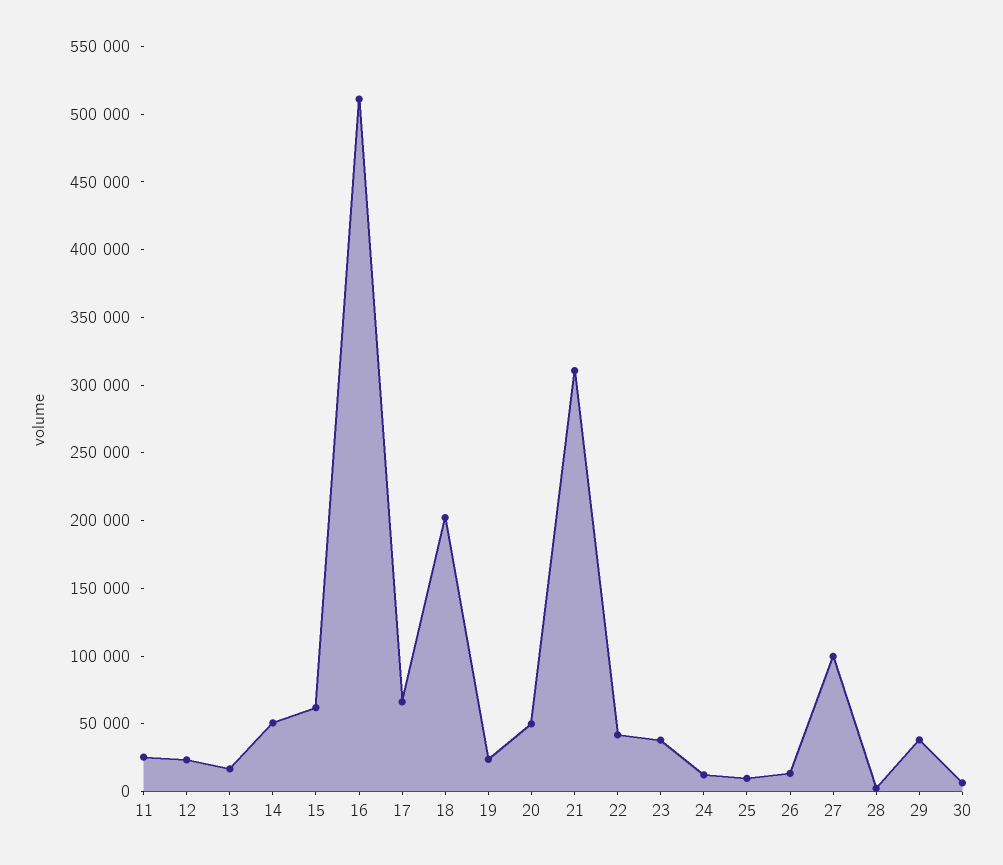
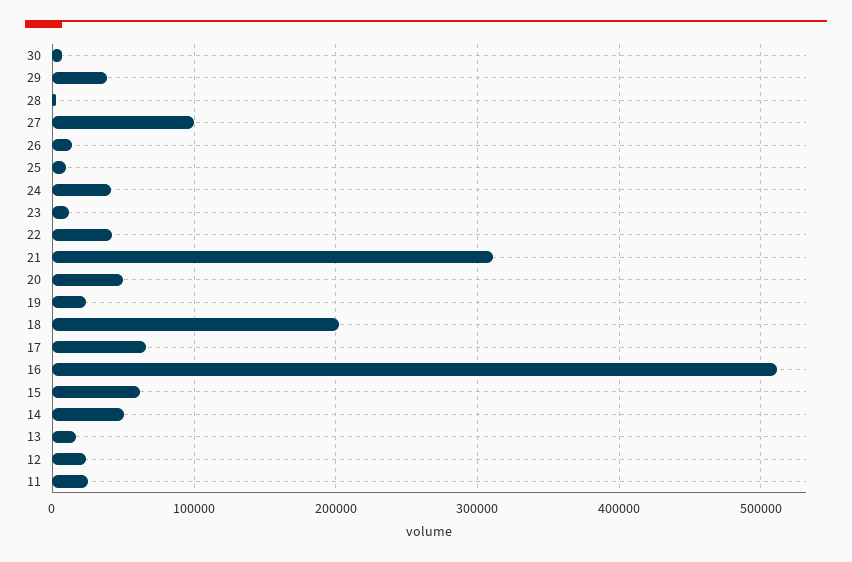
23: 40000 -> 10000
24: 10000 -> 40000

